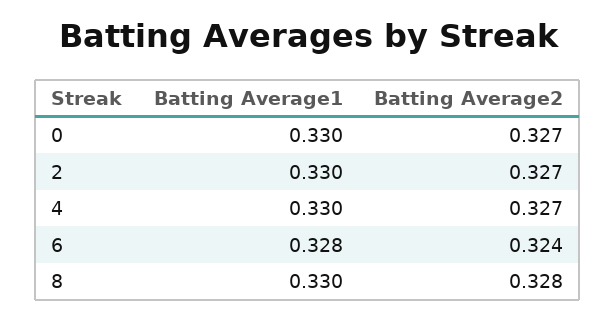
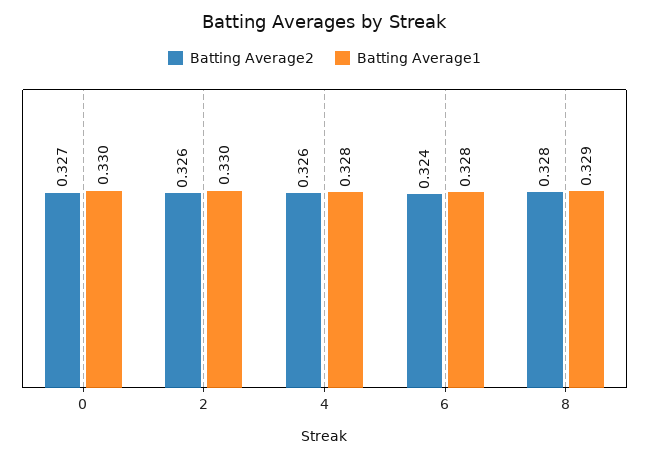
Batting Average2, 2: 0.327 -> 0.326
Batting Average1, 4: 0.33 -> 0.328
Batting Average2, 4: 0.327 -> 0.326
Batting Average1, 8: 0.33 -> 0.329

